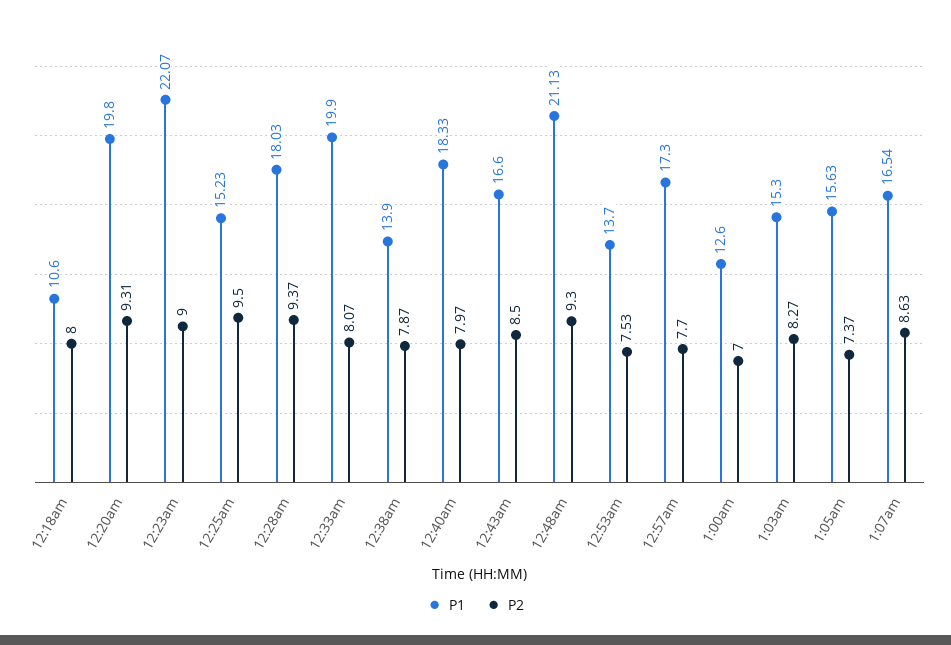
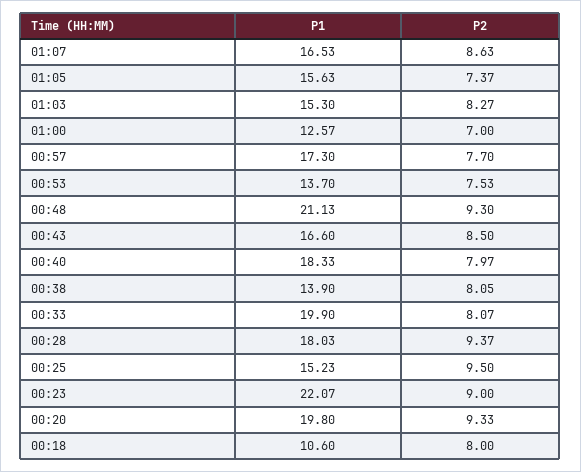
P2, 12:20am: 9.31 -> 9.33
P2, 12:38am: 7.87 -> 8.05
P1, 1:00am: 12.6 -> 12.57
P1, 1:07am: 16.54 -> 16.53

